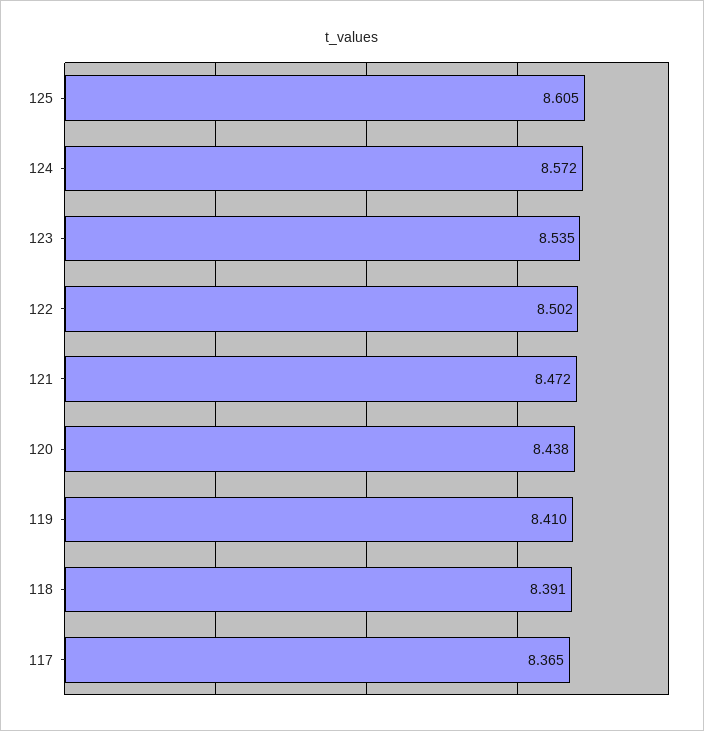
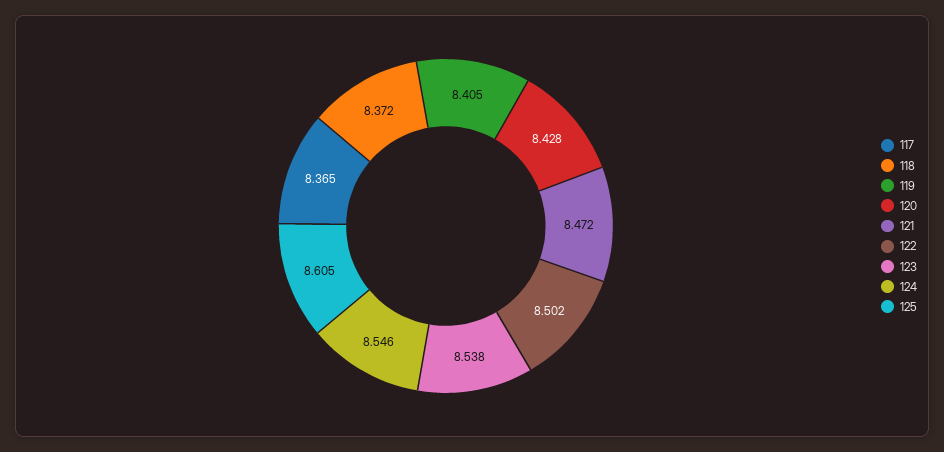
124: 8.572 -> 8.546
123: 8.535 -> 8.538
120: 8.438 -> 8.428
119: 8.41 -> 8.405
118: 8.391 -> 8.372

